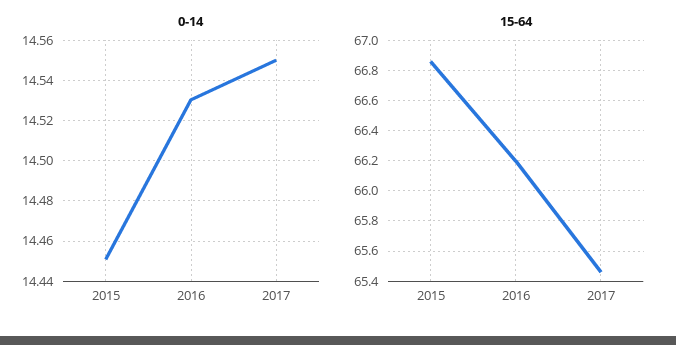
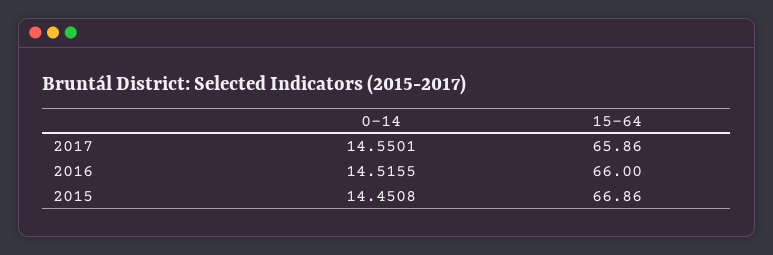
0-14, 2016: 14.53 -> 14.5155
15-64, 2016: 66.2 -> 66
15-64, 2017: 65.45 -> 65.86

